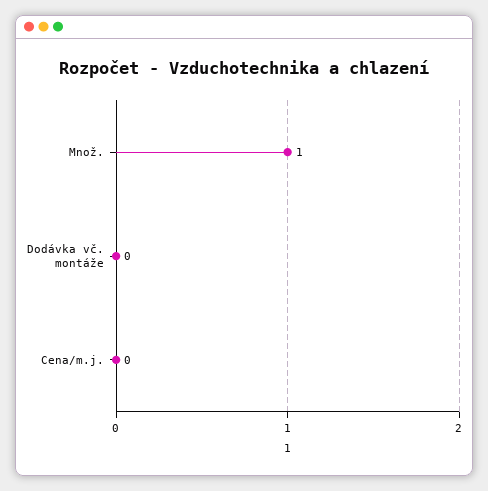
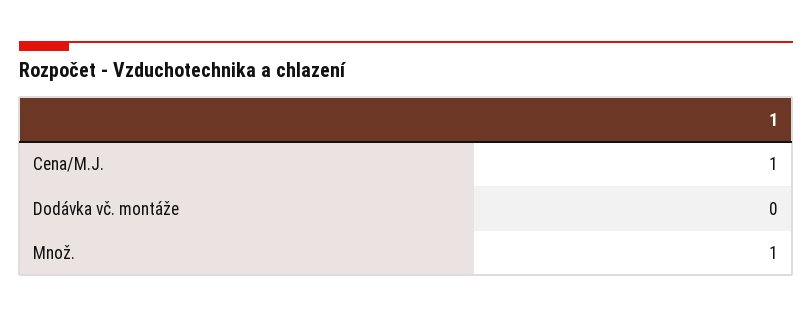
Cena/m.j.: 0 -> 1

